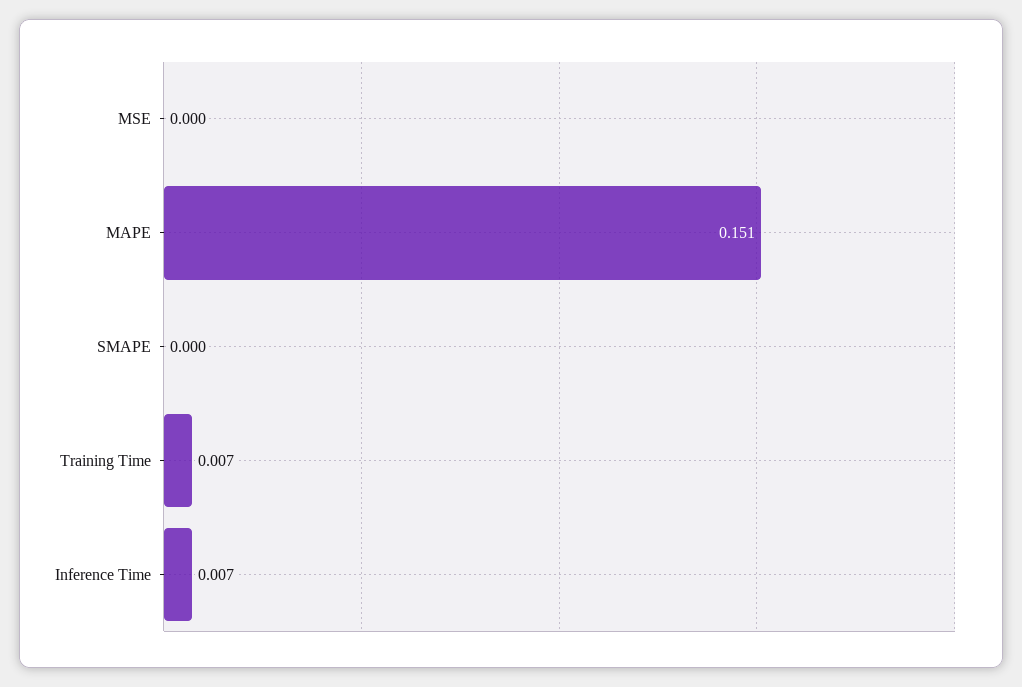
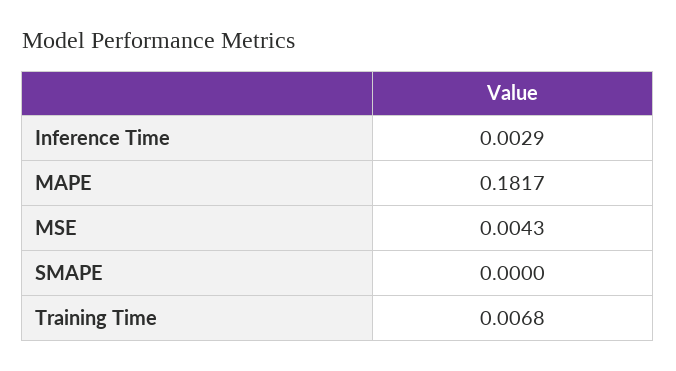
MSE: 0 -> 0.0043
MAPE: 0.151 -> 0.1817
Inference Time: 0.007 -> 0.0029

